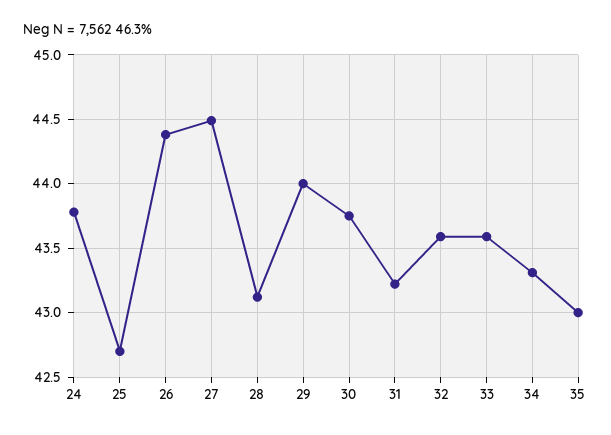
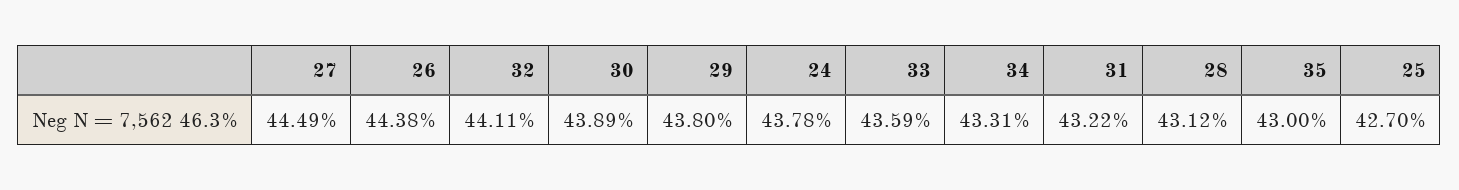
29: 44 -> 43.8
30: 43.75 -> 43.89
32: 43.6 -> 44.11

